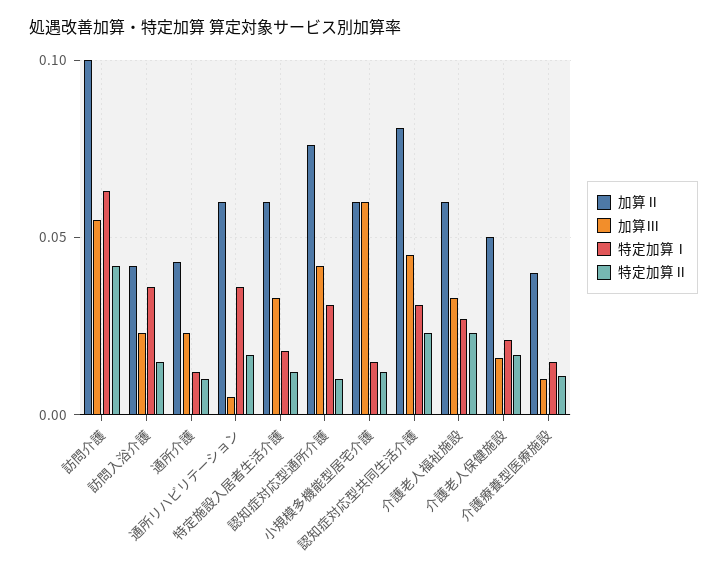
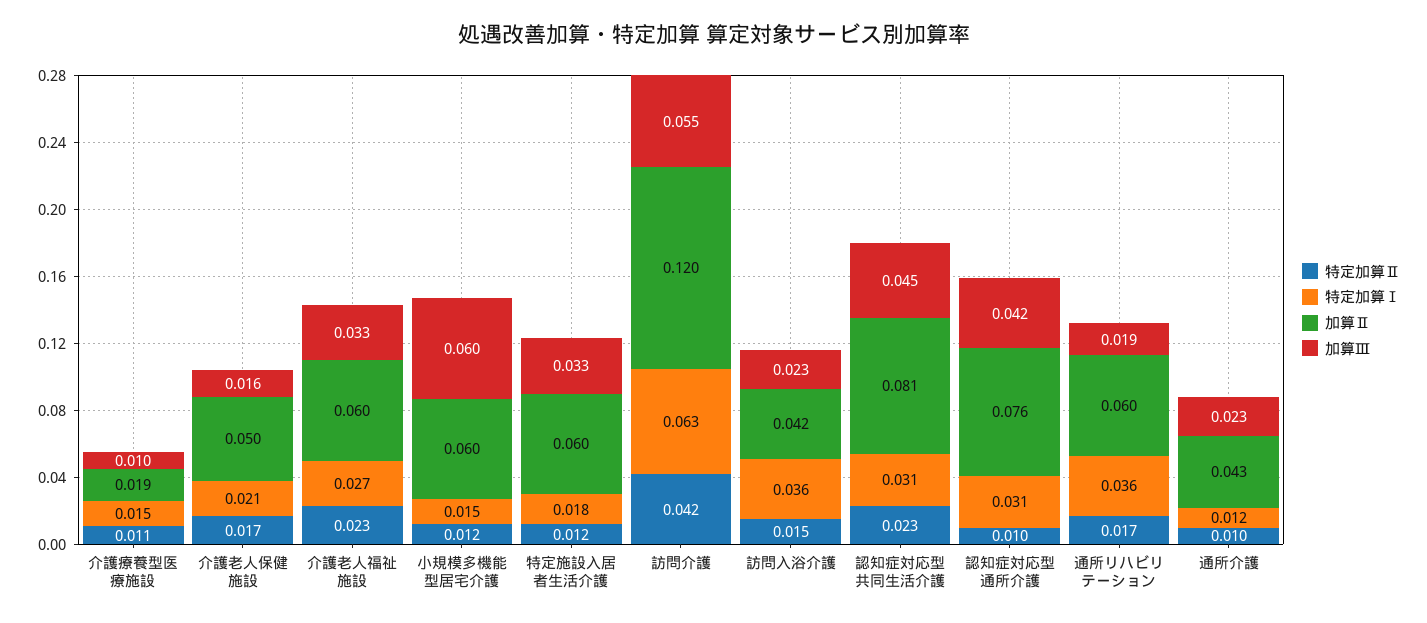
加算Ⅱ, 訪問介護: 0.1 -> 0.12
加算Ⅲ, 通所リハビリテーション: 0.005 -> 0.019
加算Ⅱ, 介護療養型医療施設: 0.04 -> 0.019

